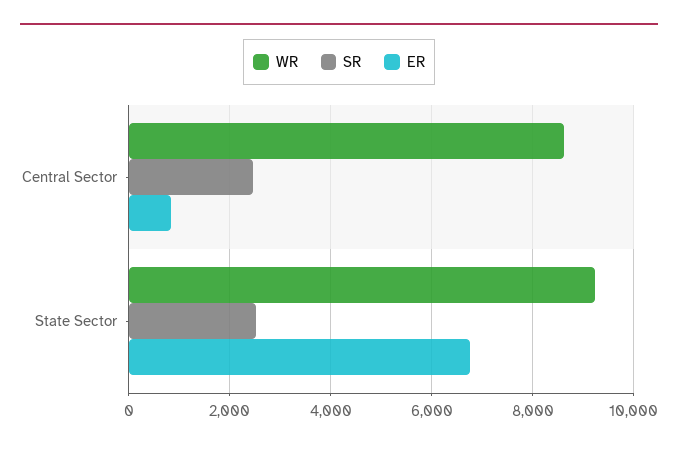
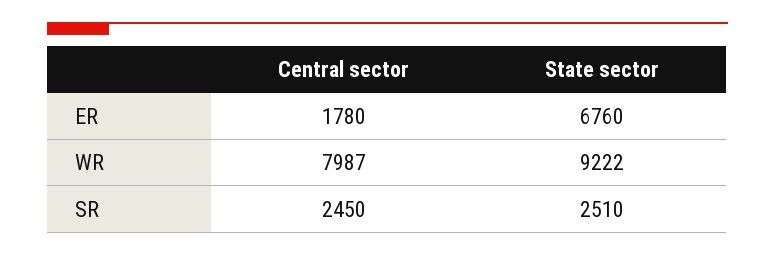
WR, Central Sector: 8600 -> 7987
ER, Central Sector: 800 -> 1780

